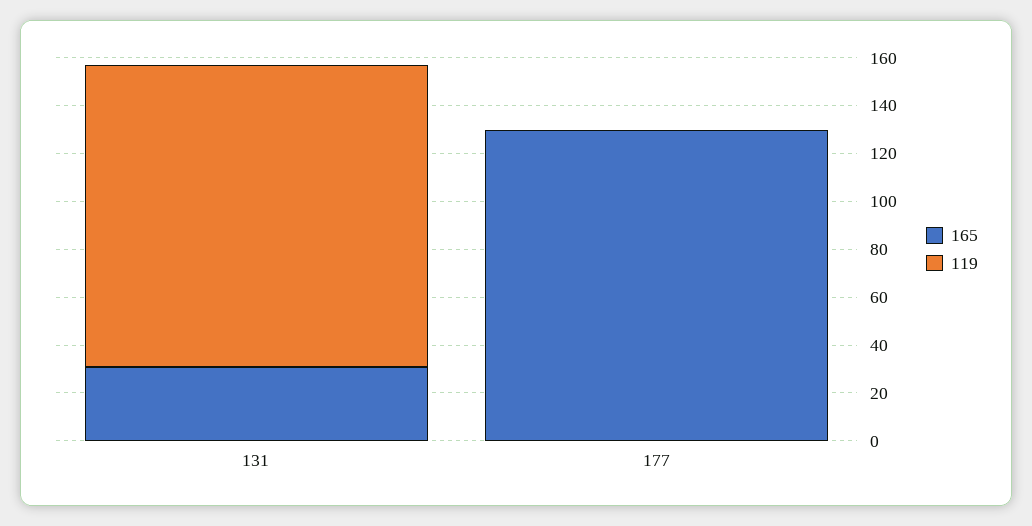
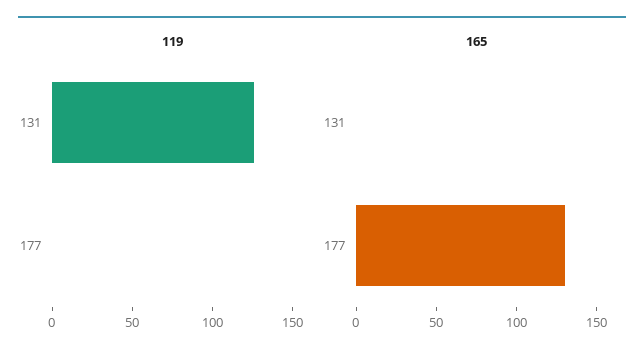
165, 131: 30 -> 0

